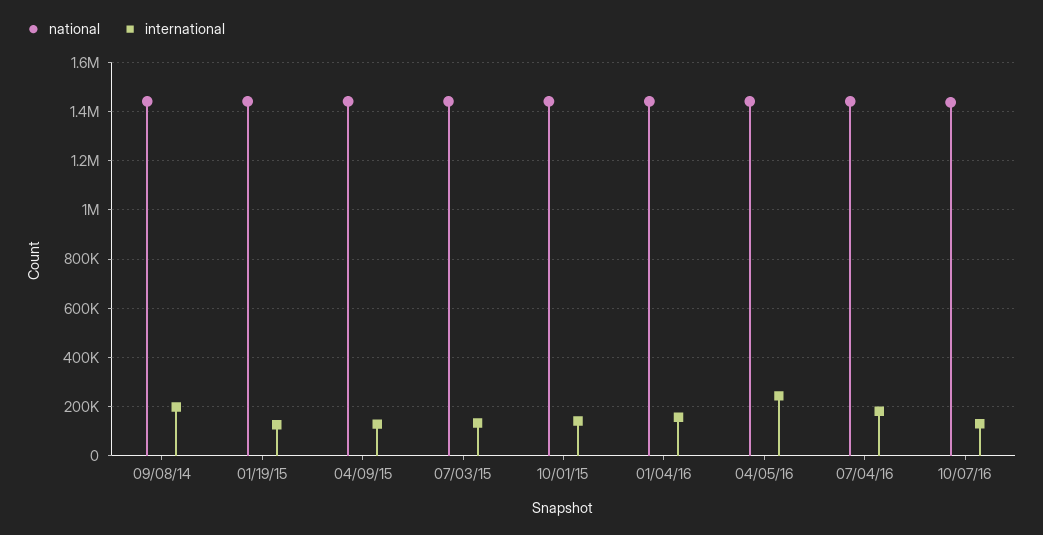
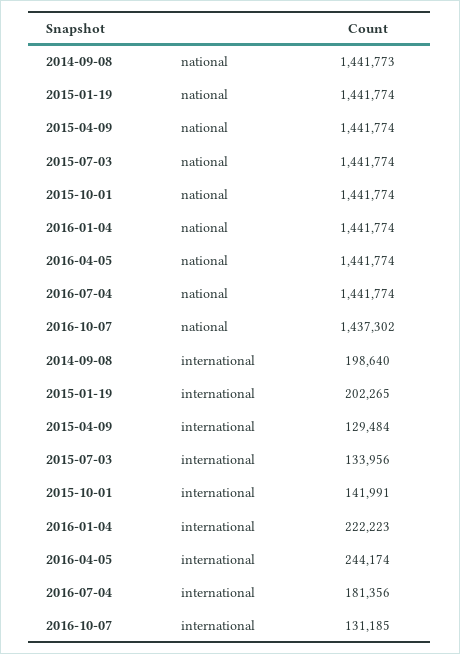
international, 01/19/15: 125000 -> 202265
international, 01/04/16: 150000 -> 222223

